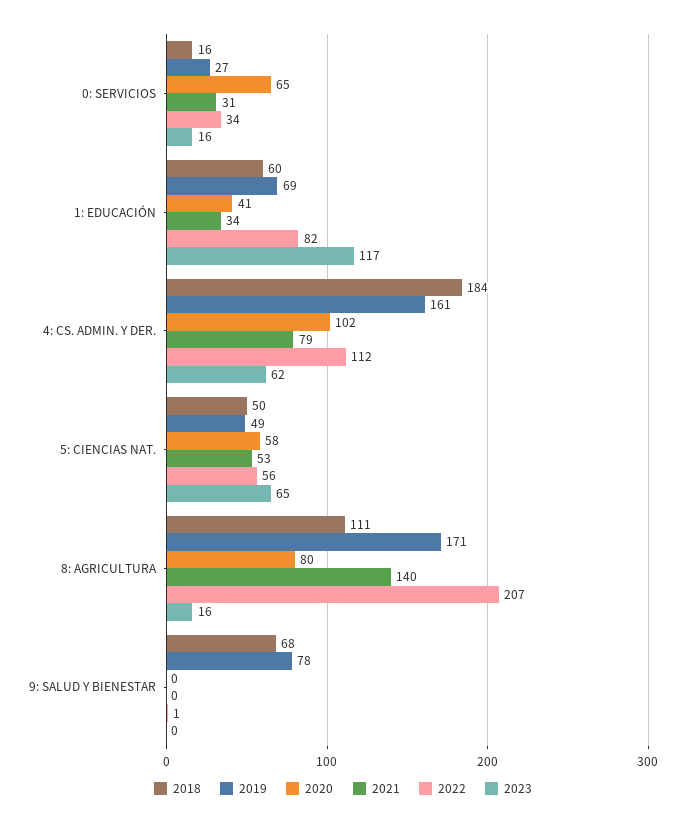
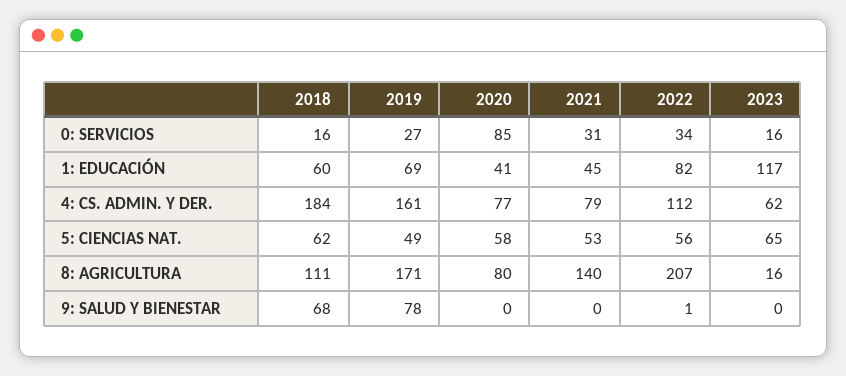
2020, 0: SERVICIOS: 65 -> 85
2021, 1: EDUCACIÓN: 34 -> 45
2020, 4: CS. ADMIN. Y DER.: 102 -> 77
2018, 5: CIENCIAS NAT.: 50 -> 62

